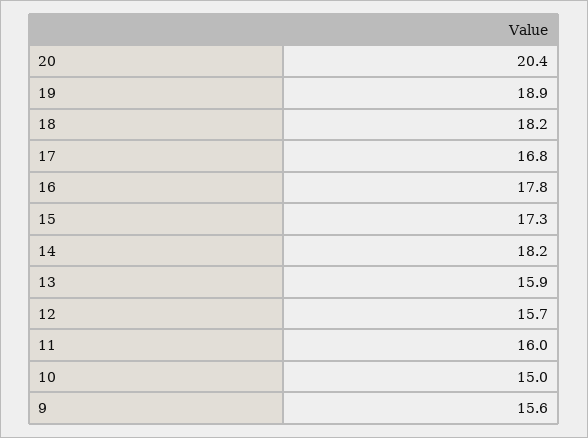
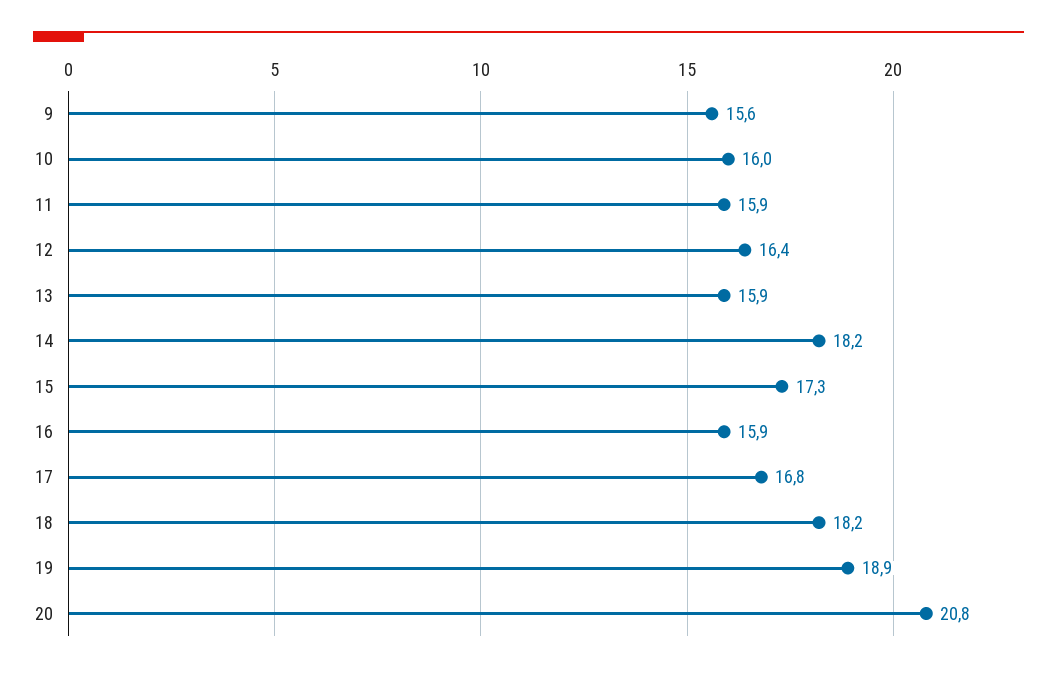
20: 20.4 -> 20.8
16: 17.8 -> 15.9
12: 15.7 -> 16.4
11: 16 -> 15.9
10: 15 -> 16

